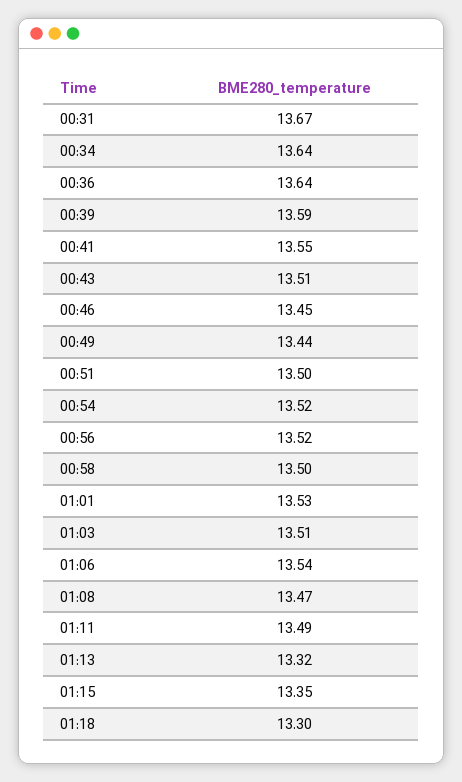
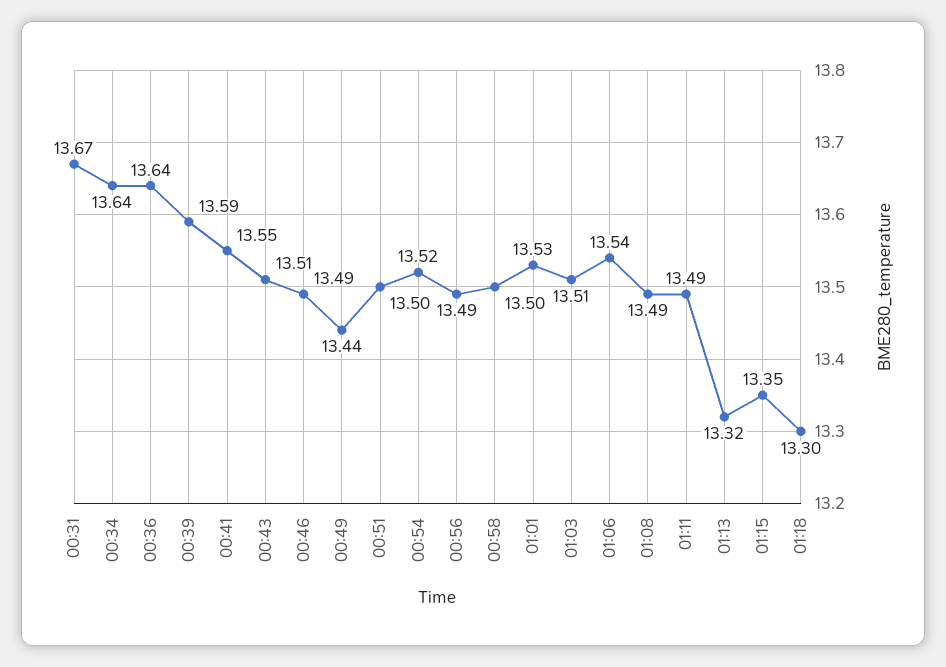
00:46: 13.45 -> 13.49
00:56: 13.52 -> 13.49
01:08: 13.47 -> 13.49

